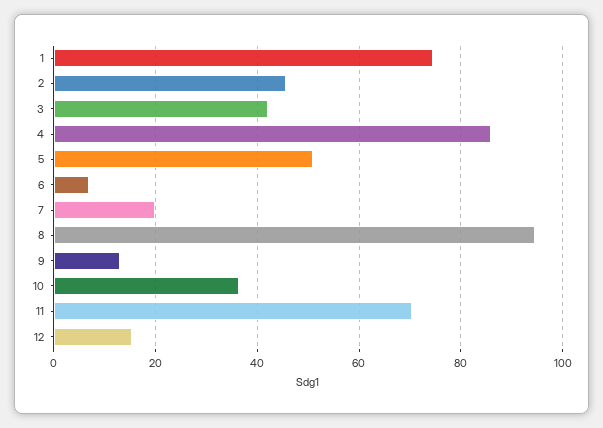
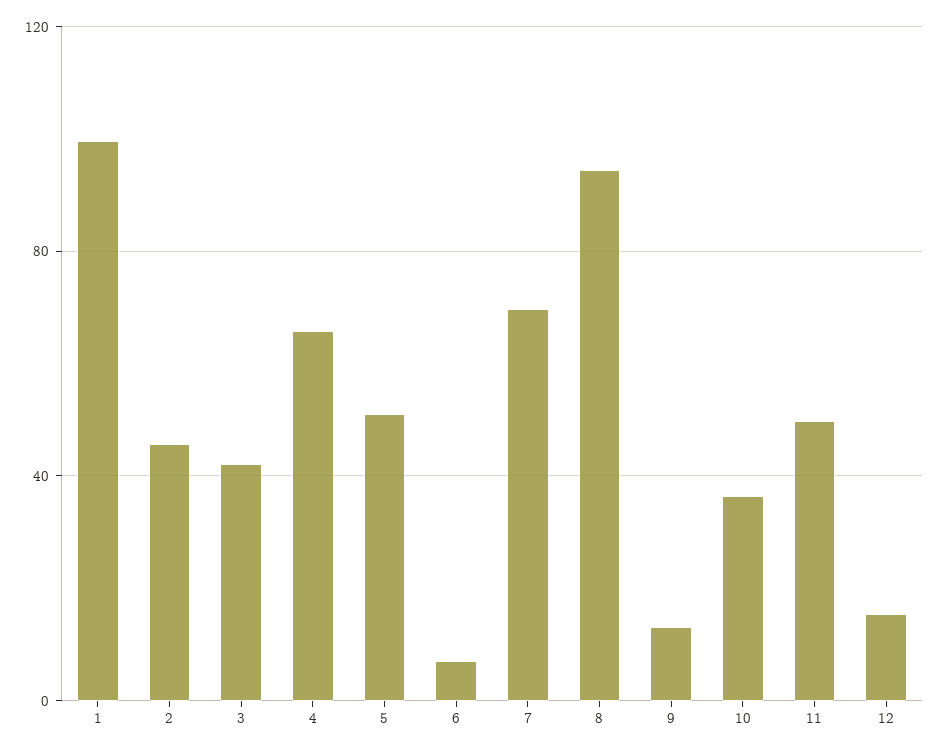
1: 74 -> 100
4: 86 -> 65
7: 20 -> 70
11: 70 -> 50

